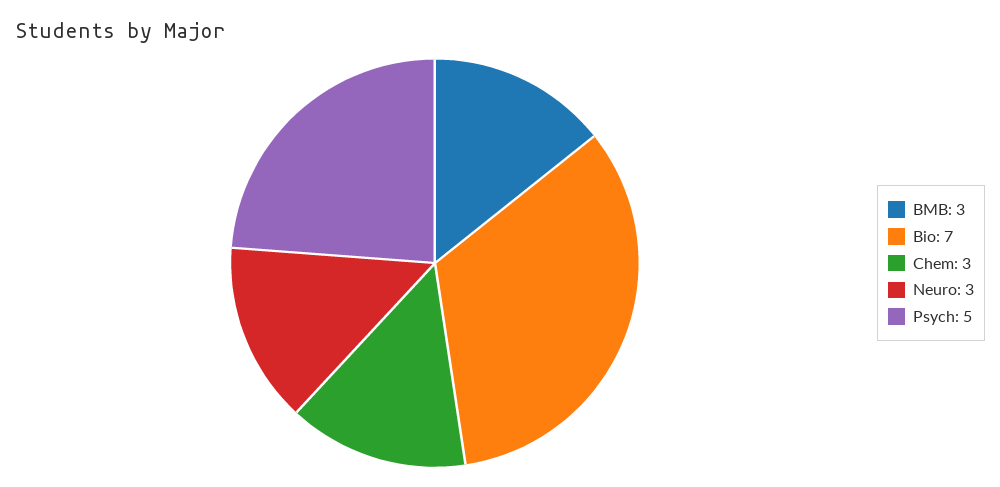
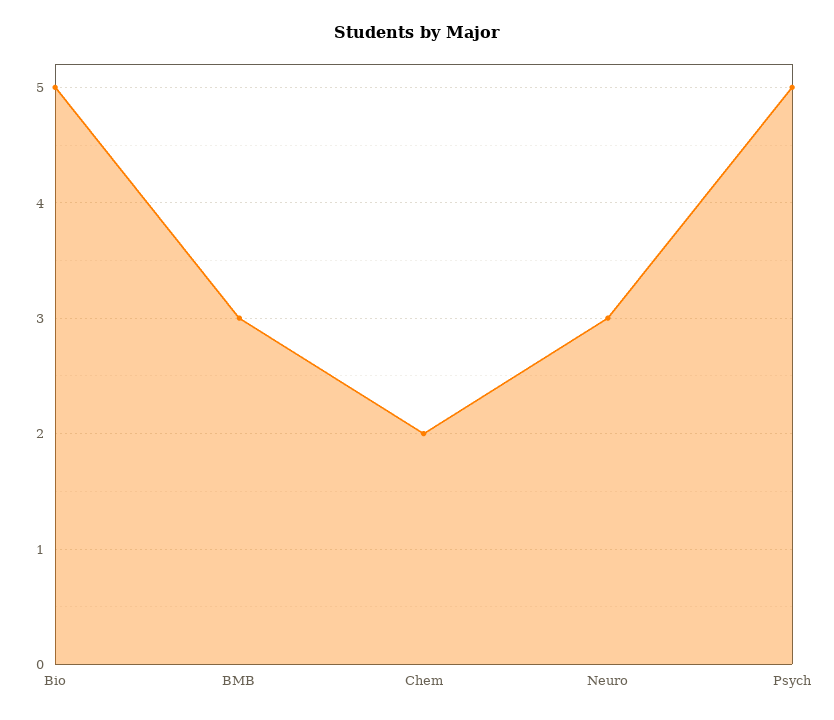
Bio: 7 -> 5
Chem: 3 -> 2

